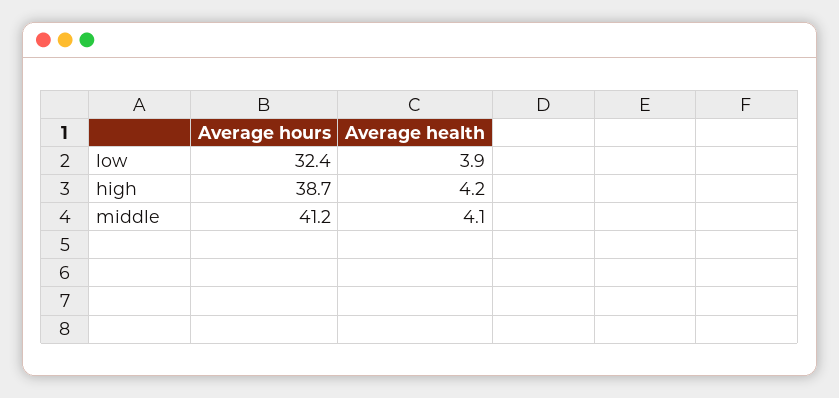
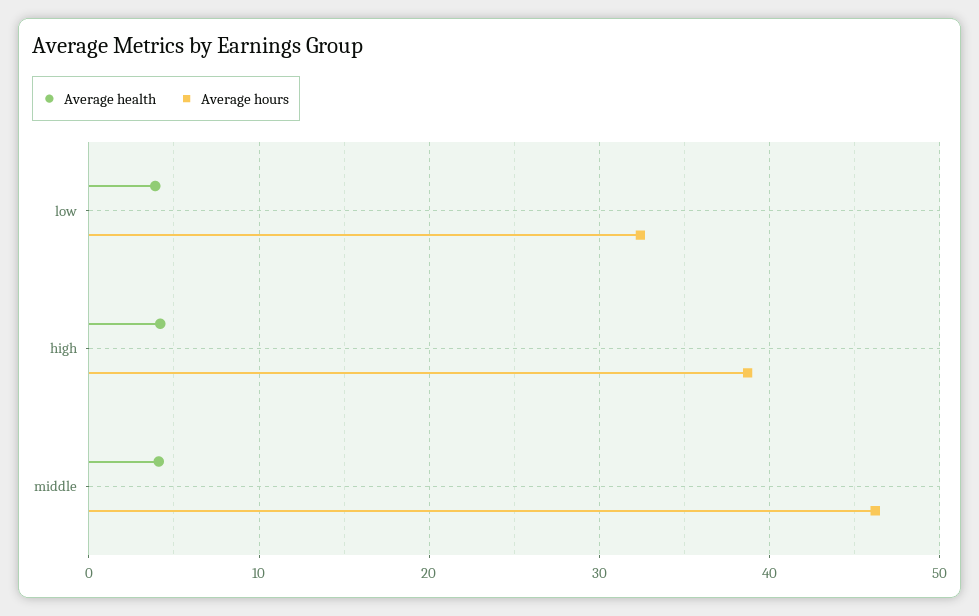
Average hours, middle: 41.2 -> 46

